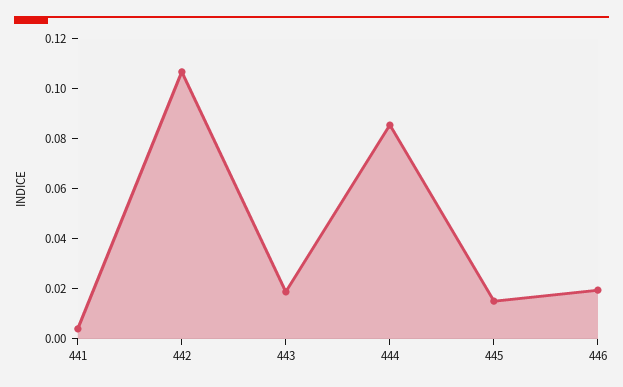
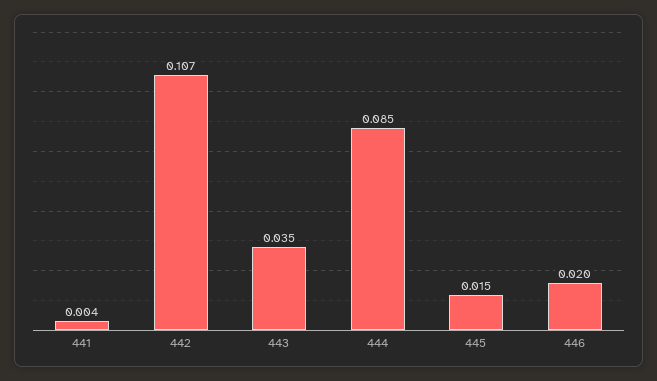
443: 0.02 -> 0.035

